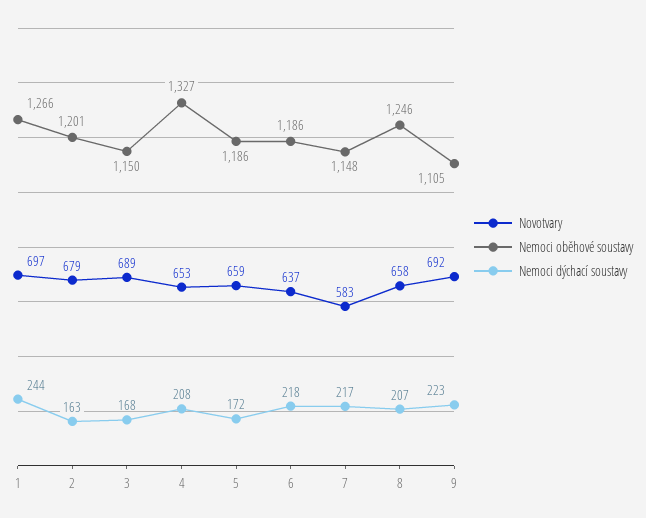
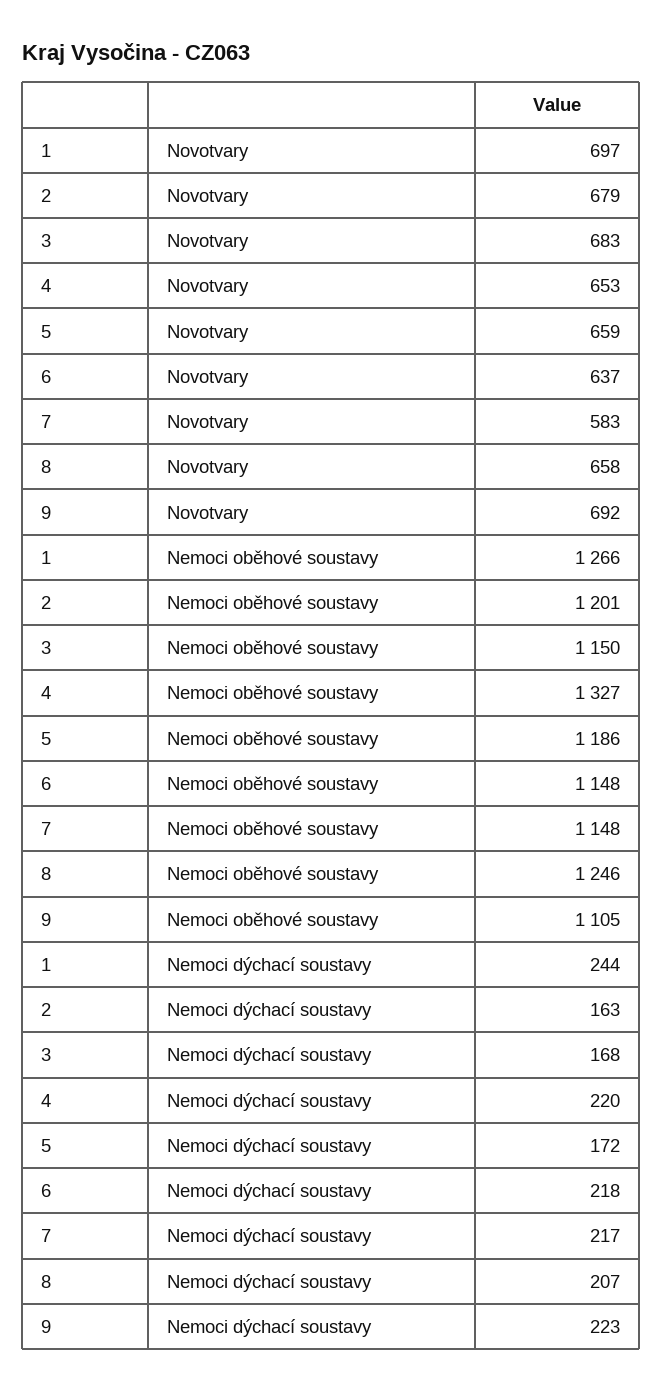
Novotvary, 3: 689 -> 683
Nemoci dýchací soustavy, 4: 208 -> 220
Nemoci oběhové soustavy, 6: 1186 -> 1148

